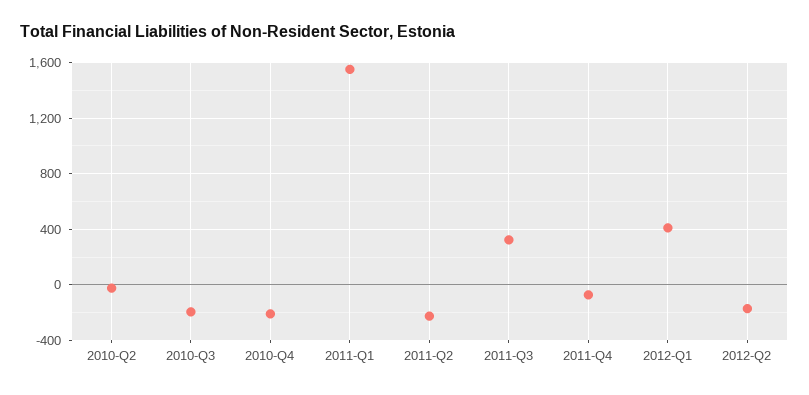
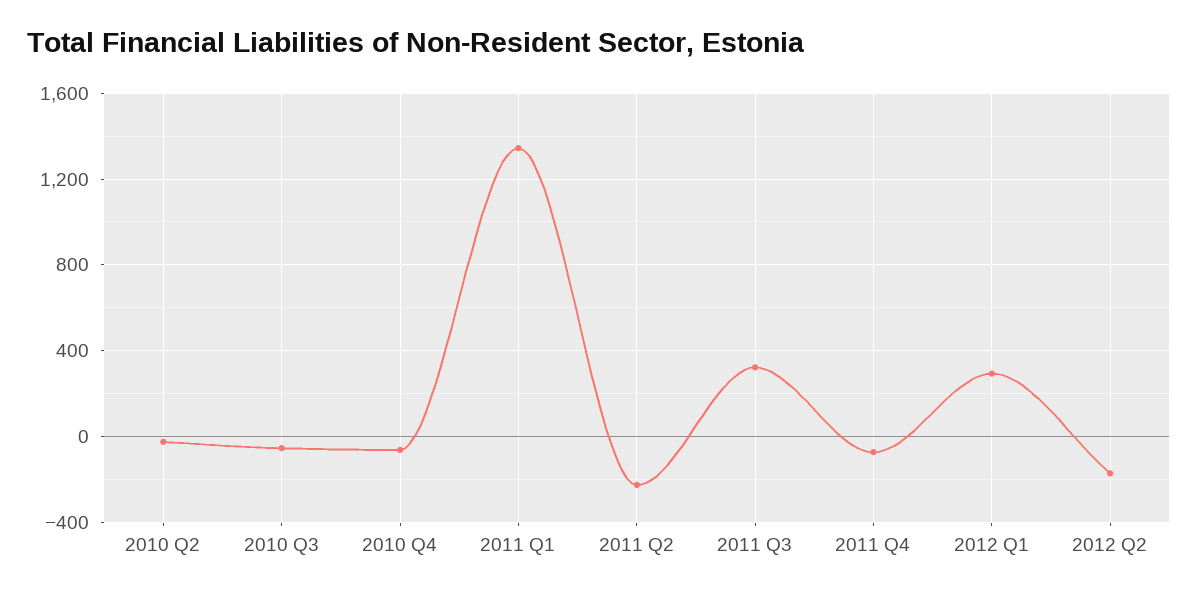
2010-Q3: -200 -> -50
2010-Q4: -200 -> -50
2011-Q1: 1550 -> 1350
2012-Q1: 400 -> 300

